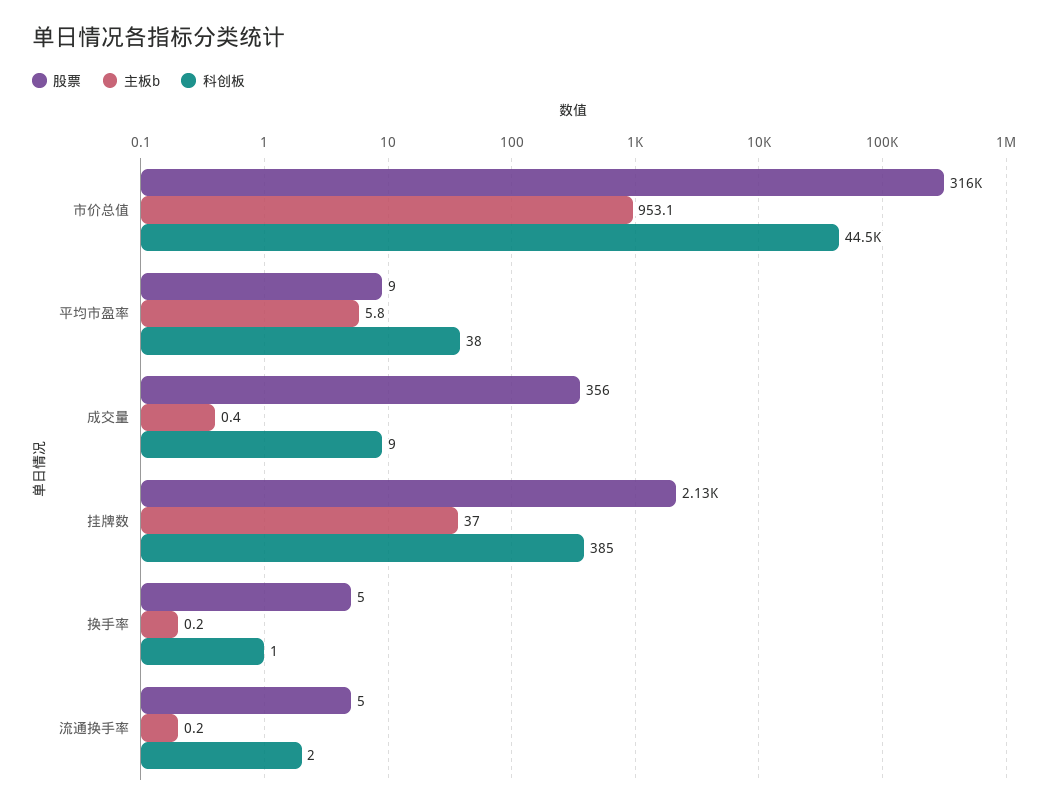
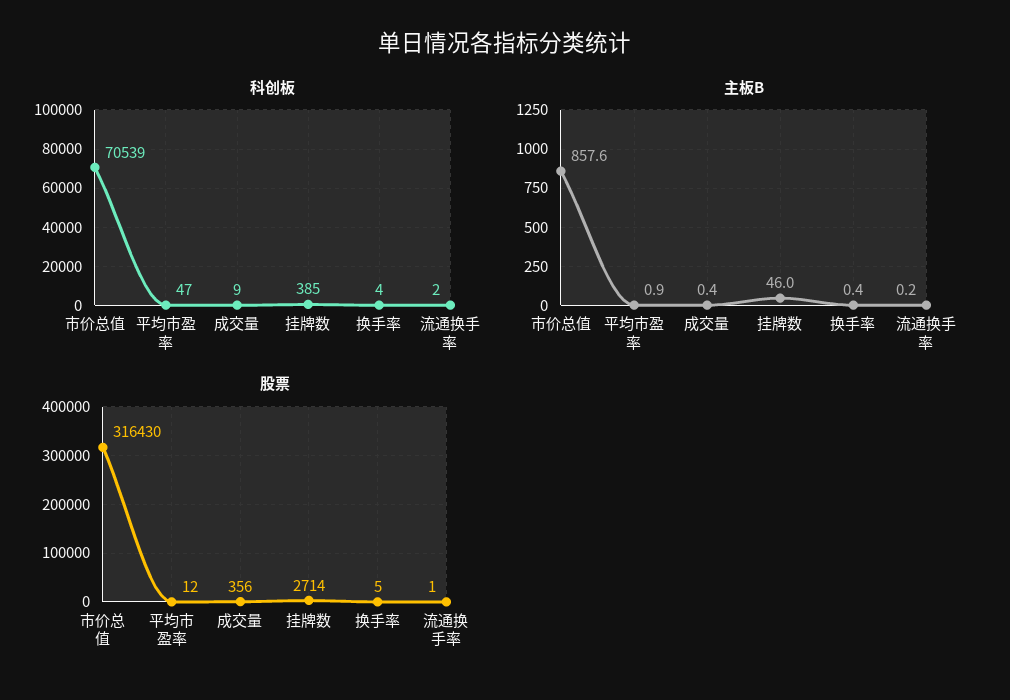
主板b, 市价总值: 953.1 -> 857.6
科创板, 市价总值: 44500 -> 70539
股票, 平均市盈率: 9 -> 12
主板b, 平均市盈率: 5.8 -> 0.9
科创板, 平均市盈率: 38 -> 47
股票, 挂牌数: 2130 -> 2714
主板b, 挂牌数: 37 -> 46
主板b, 换手率: 0.2 -> 0.4
科创板, 换手率: 1 -> 4
股票, 流通换手率: 5 -> 1

